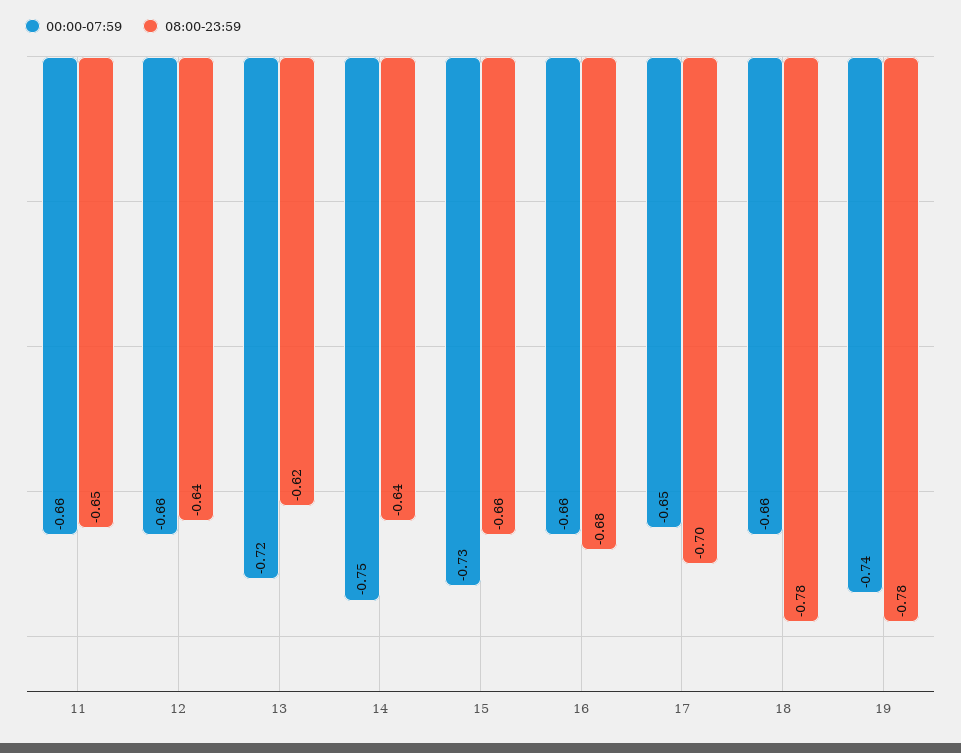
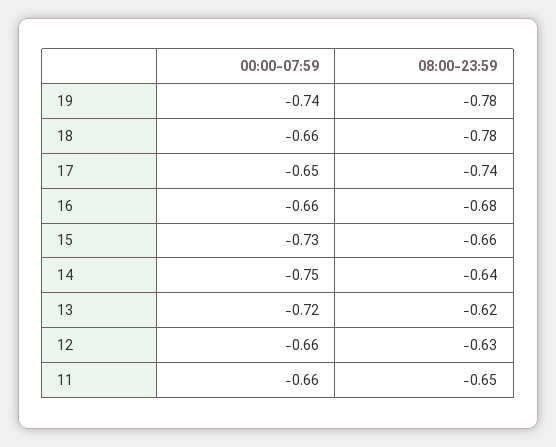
08:00-23:59, 12: -0.64 -> -0.63
08:00-23:59, 17: -0.7 -> -0.74

